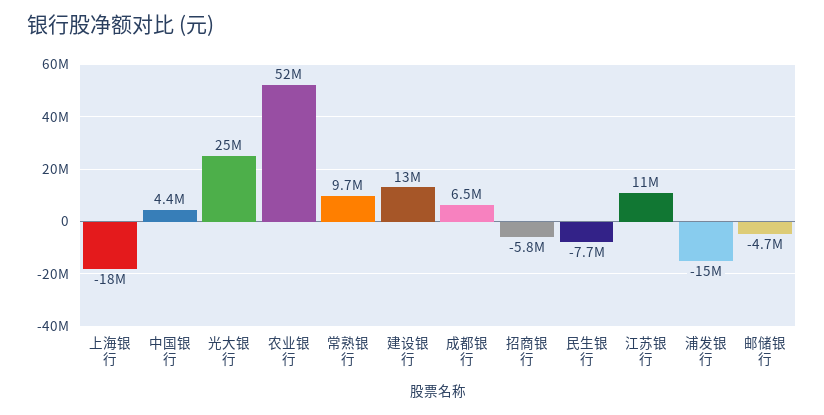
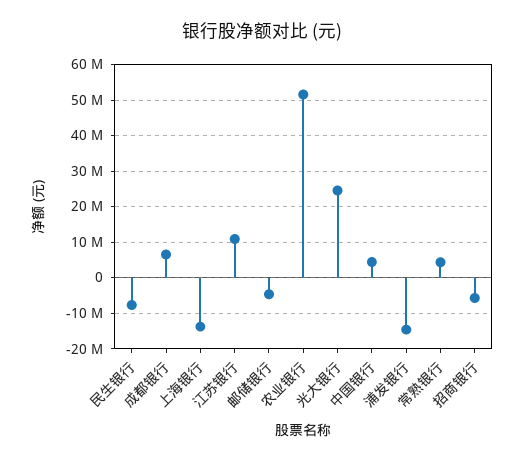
上海银行: -18000000 -> -14000000
常熟银行: 9700000 -> 4000000
建设银行: 13000000 -> none

